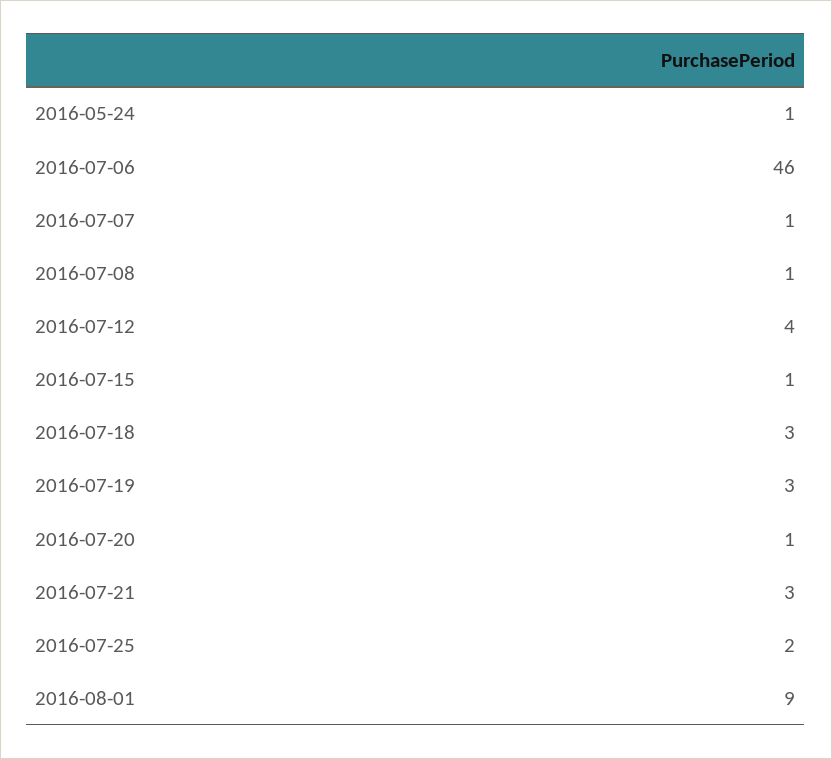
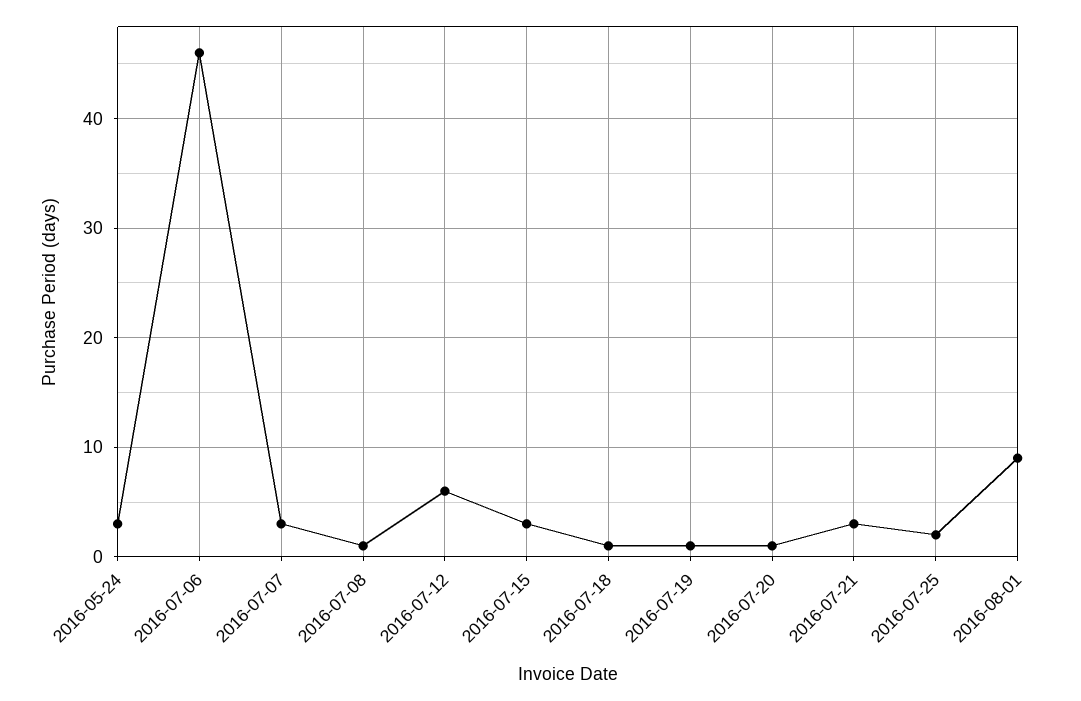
2016-05-24: 1 -> 3
2016-07-07: 1 -> 3
2016-07-12: 4 -> 6
2016-07-15: 1 -> 3
2016-07-18: 3 -> 1
2016-07-19: 3 -> 1

